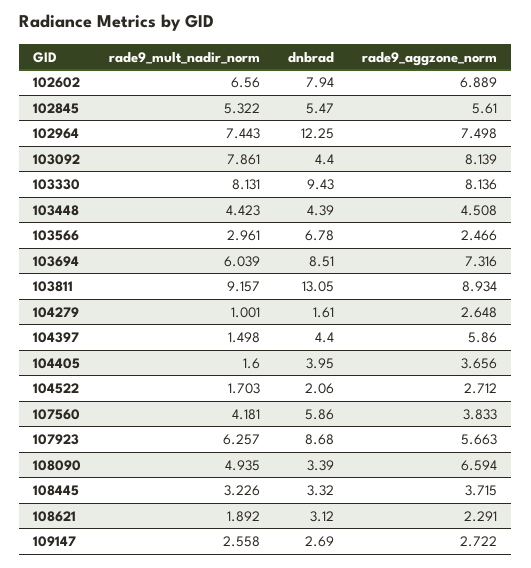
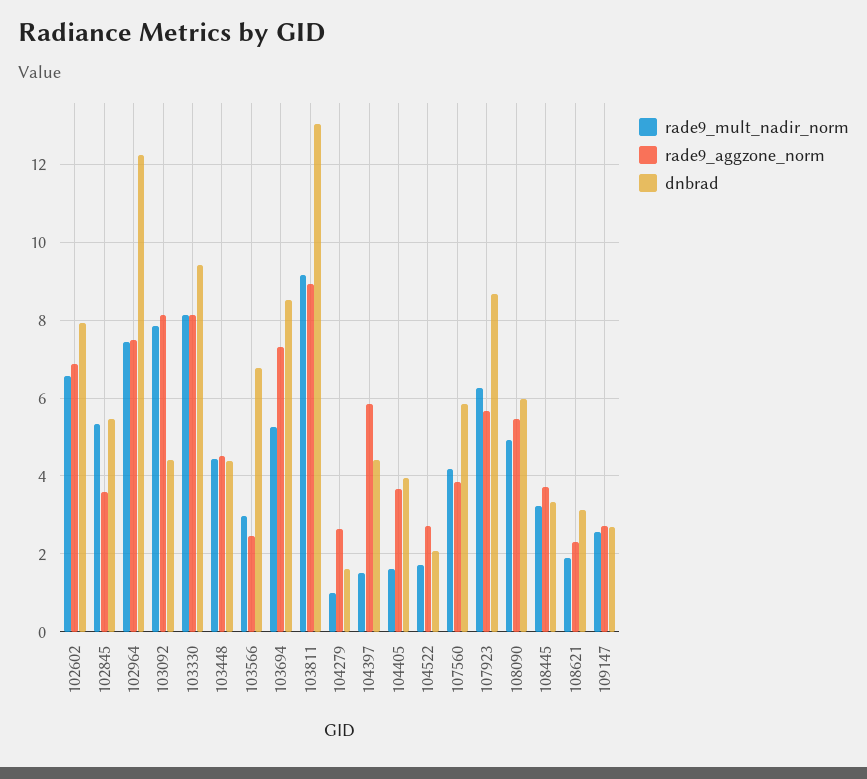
rade9_aggzone_norm, 102845: 5.61 -> 3.6
rade9_mult_nadir_norm, 103694: 6.039 -> 5.2
dnbrad, 108090: 3.39 -> 6
rade9_aggzone_norm, 108090: 6.594 -> 5.4

